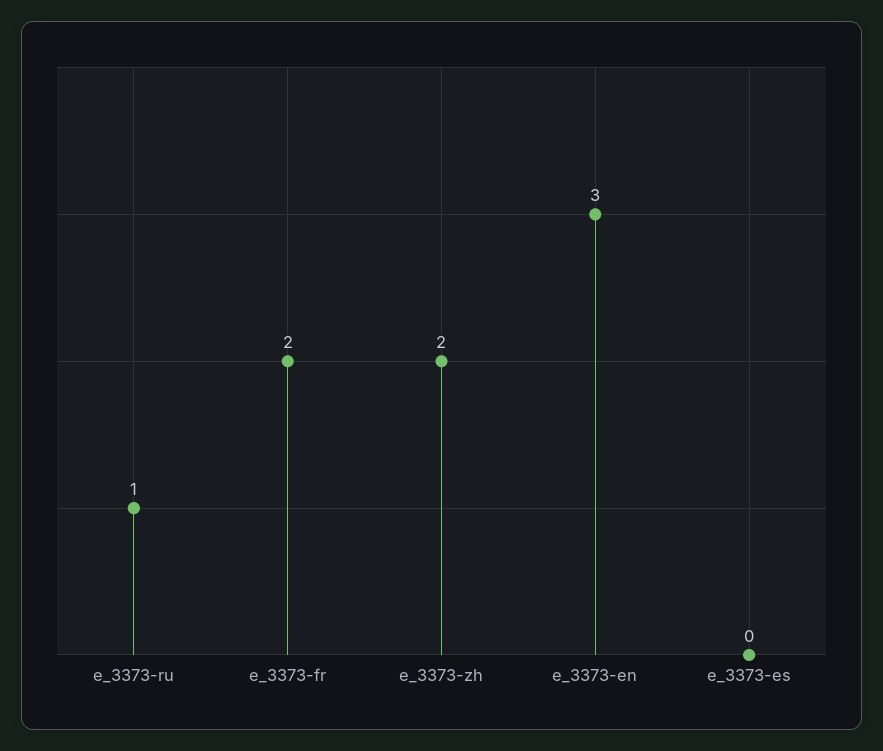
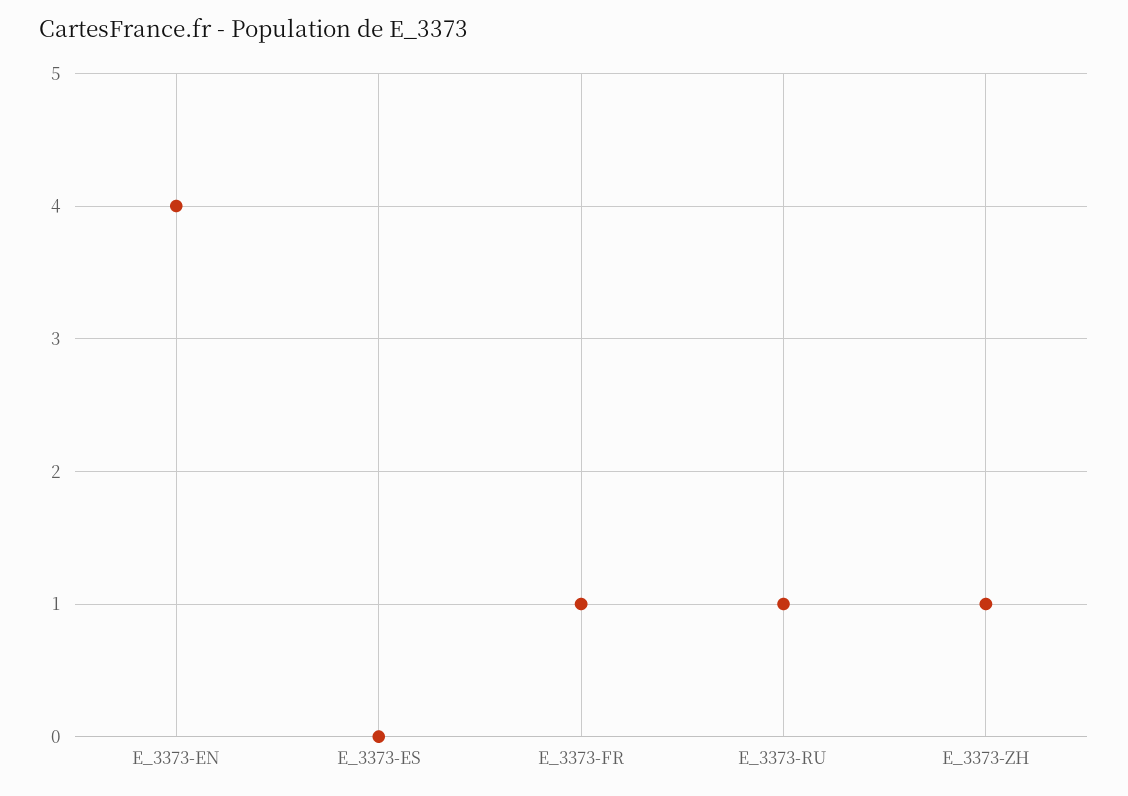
e_3373-fr: 2 -> 1
e_3373-zh: 2 -> 1
e_3373-en: 3 -> 4

